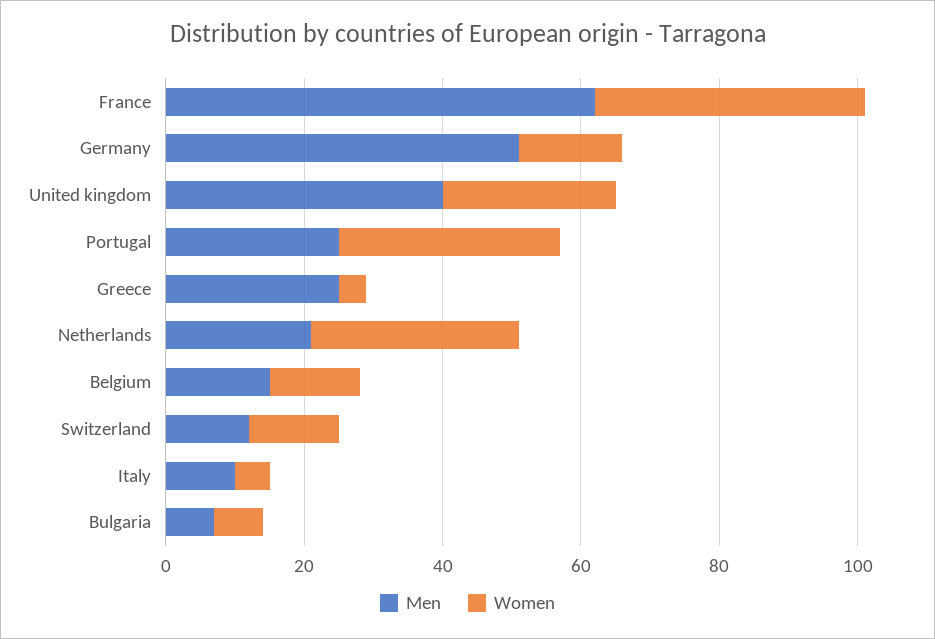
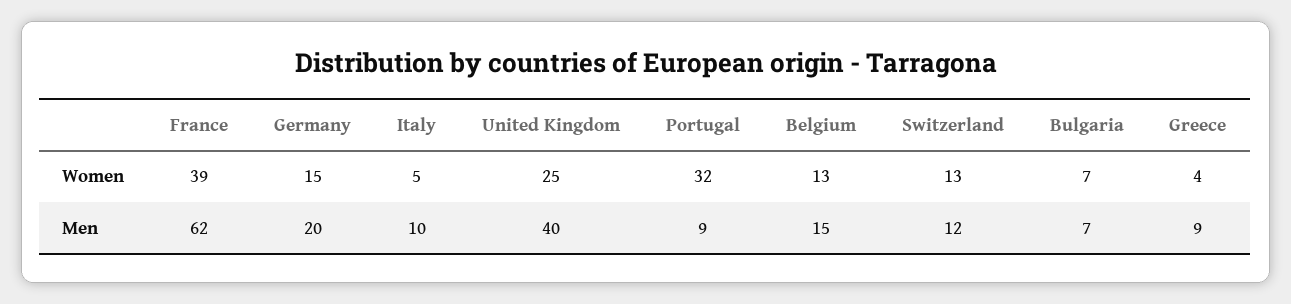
Men, Germany: 50 -> 20
Men, Portugal: 25 -> 9
Men, Greece: 25 -> 9
Men, Netherlands: 20 -> none
Women, Netherlands: 30 -> none

